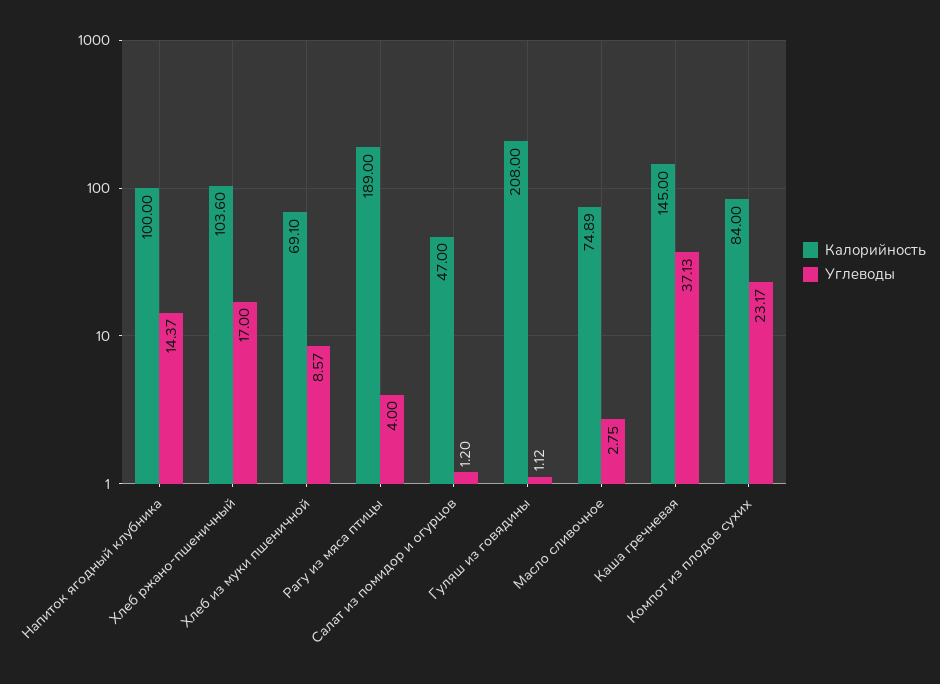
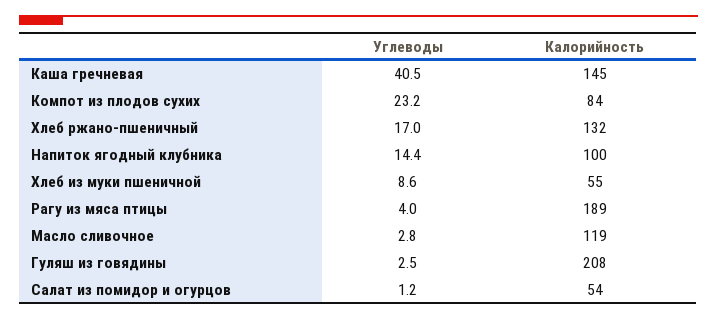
Калорийность, Хлеб ржано-пшеничный: 103.6 -> 132
Калорийность, Хлеб из муки пшеничной: 69.1 -> 55
Калорийность, Салат из помидор и огурцов: 47 -> 54
Углеводы, Гуляш из говядины: 1.12 -> 2.5
Калорийность, Масло сливочное: 74.89 -> 119
Углеводы, Каша гречневая: 37.13 -> 40.5

